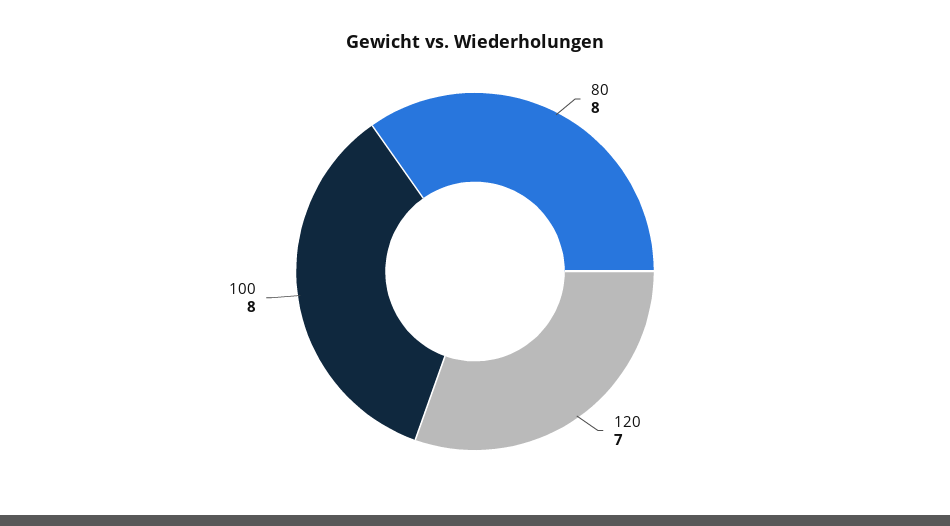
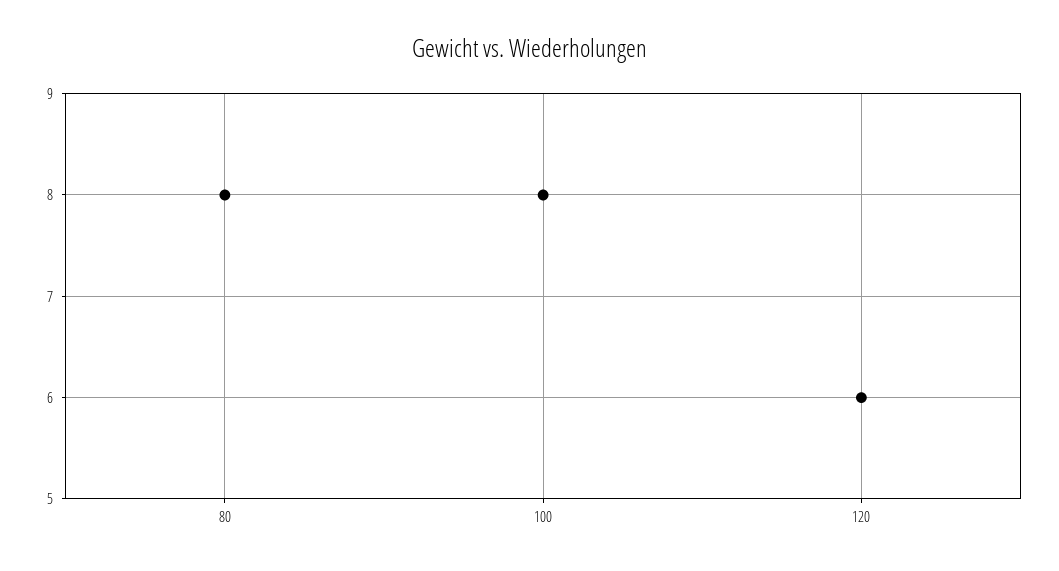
120: 7 -> 6

